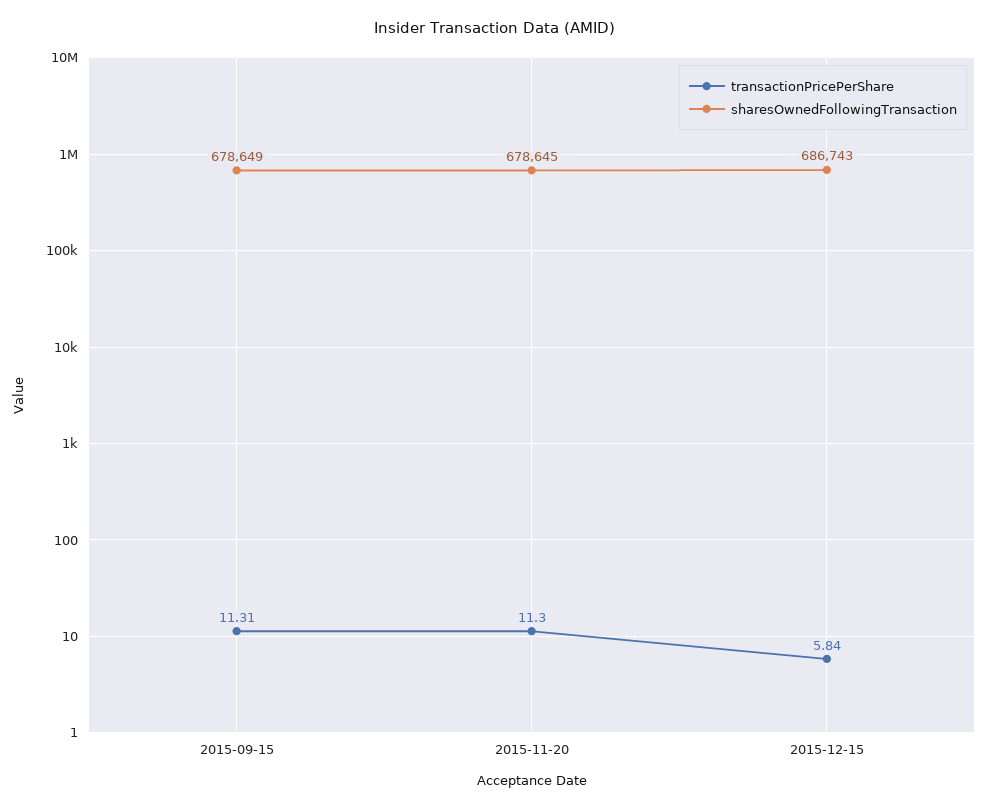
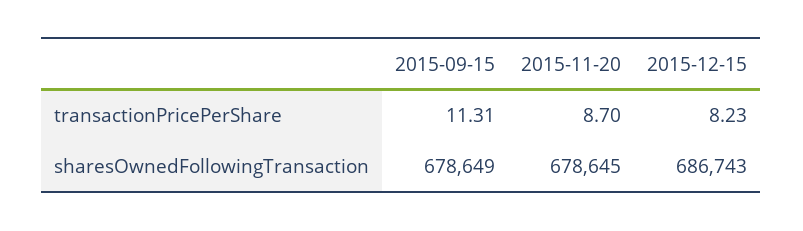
transactionPricePerShare, 2015-11-20: 11.3 -> 8.7
transactionPricePerShare, 2015-12-15: 5.84 -> 8.23

